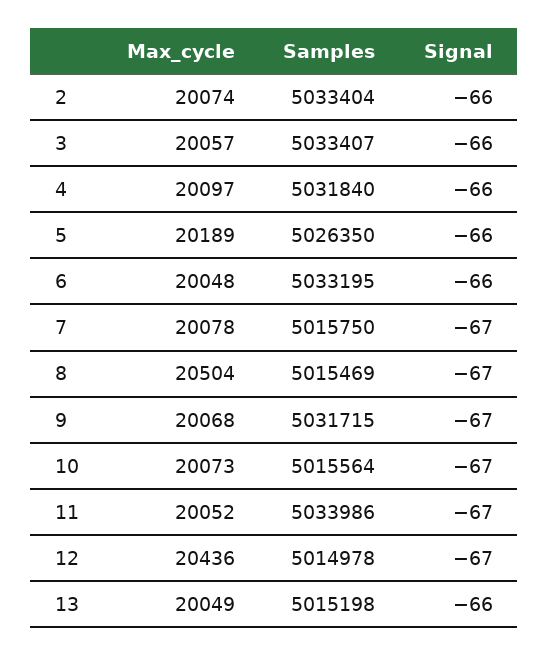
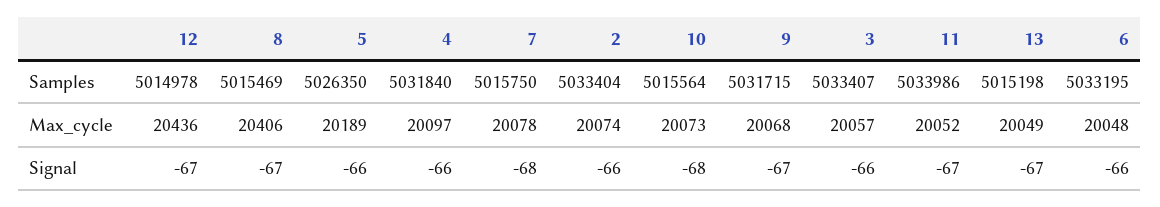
Signal, 7: -67 -> -68
Max_cycle, 8: 20504 -> 20406
Signal, 10: -67 -> -68
Signal, 13: -66 -> -67

